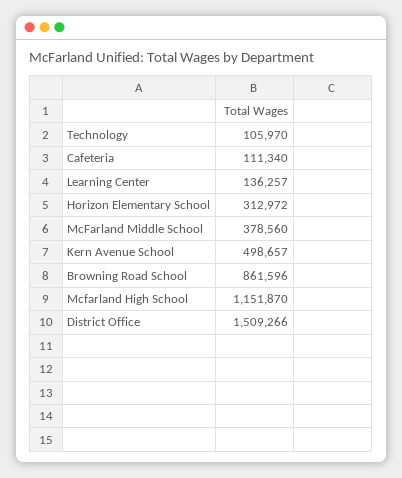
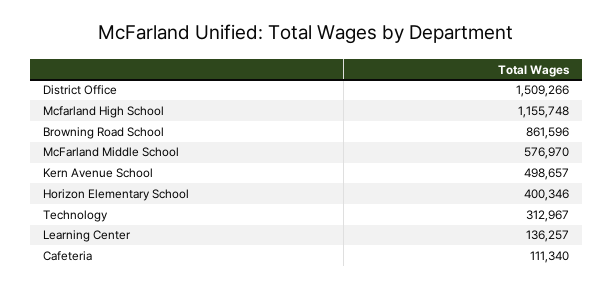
Technology: 105970 -> 312967
Horizon Elementary School: 312972 -> 400346
McFarland Middle School: 378560 -> 576970
Mcfarland High School: 1151870 -> 1155748

